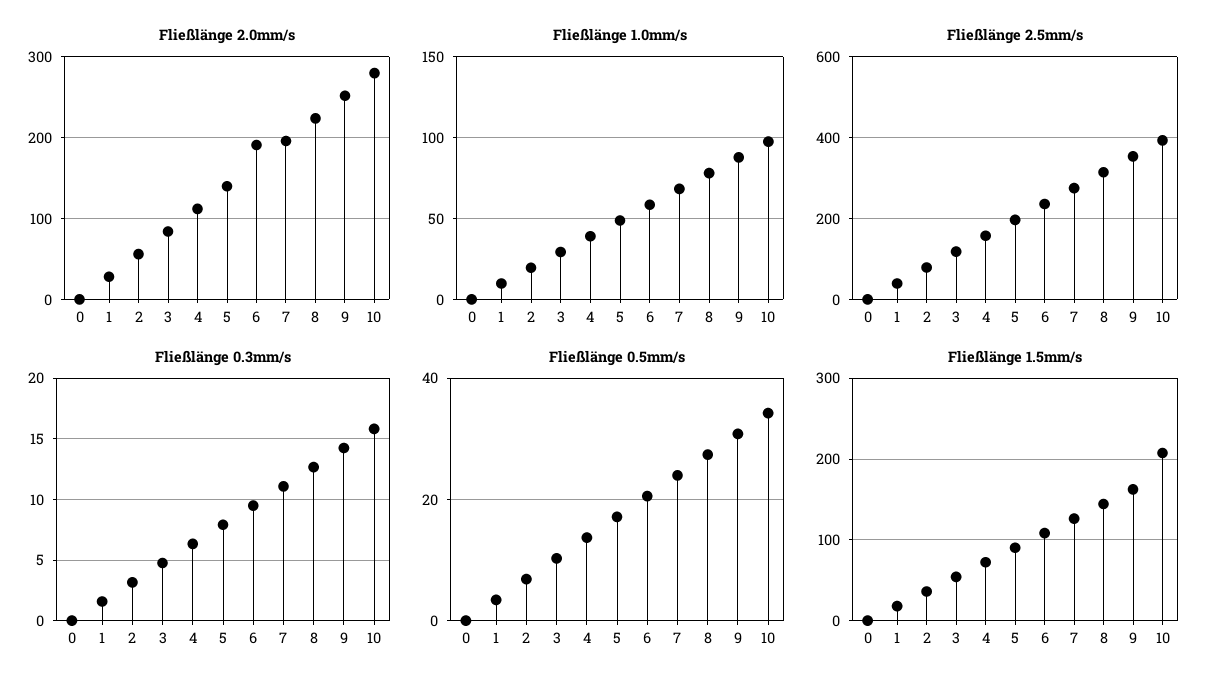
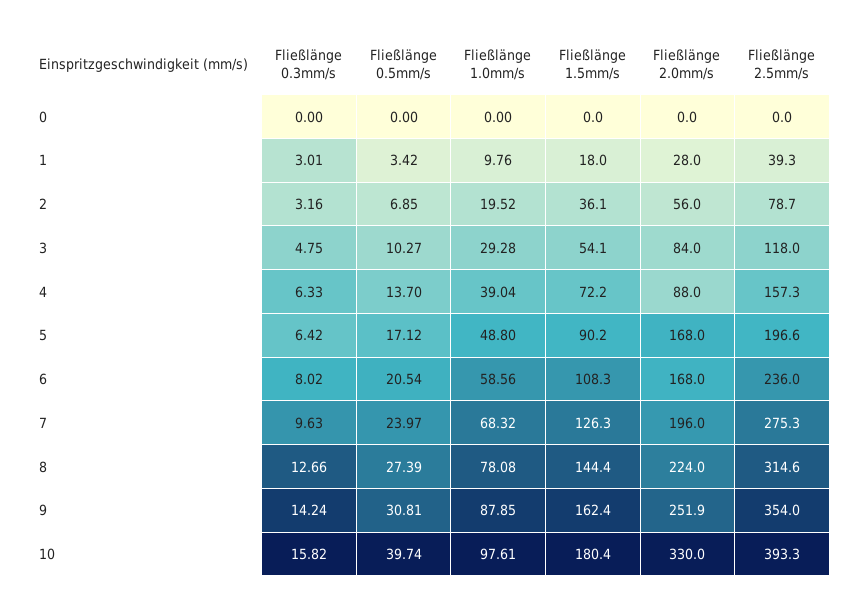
Fließlänge 2.0mm/s, 4: 110 -> 88
Fließlänge 2.0mm/s, 5: 140 -> 168
Fließlänge 2.0mm/s, 6: 190 -> 168
Fließlänge 2.0mm/s, 10: 280 -> 330
Fließlänge 0.3mm/s, 1: 1.5 -> 3.01
Fließlänge 0.3mm/s, 5: 8 -> 6.42
Fließlänge 0.3mm/s, 6: 9.5 -> 8.02
Fließlänge 0.3mm/s, 7: 11 -> 9.63
Fließlänge 0.5mm/s, 10: 34 -> 39.74
Fließlänge 1.5mm/s, 10: 210 -> 180.4

